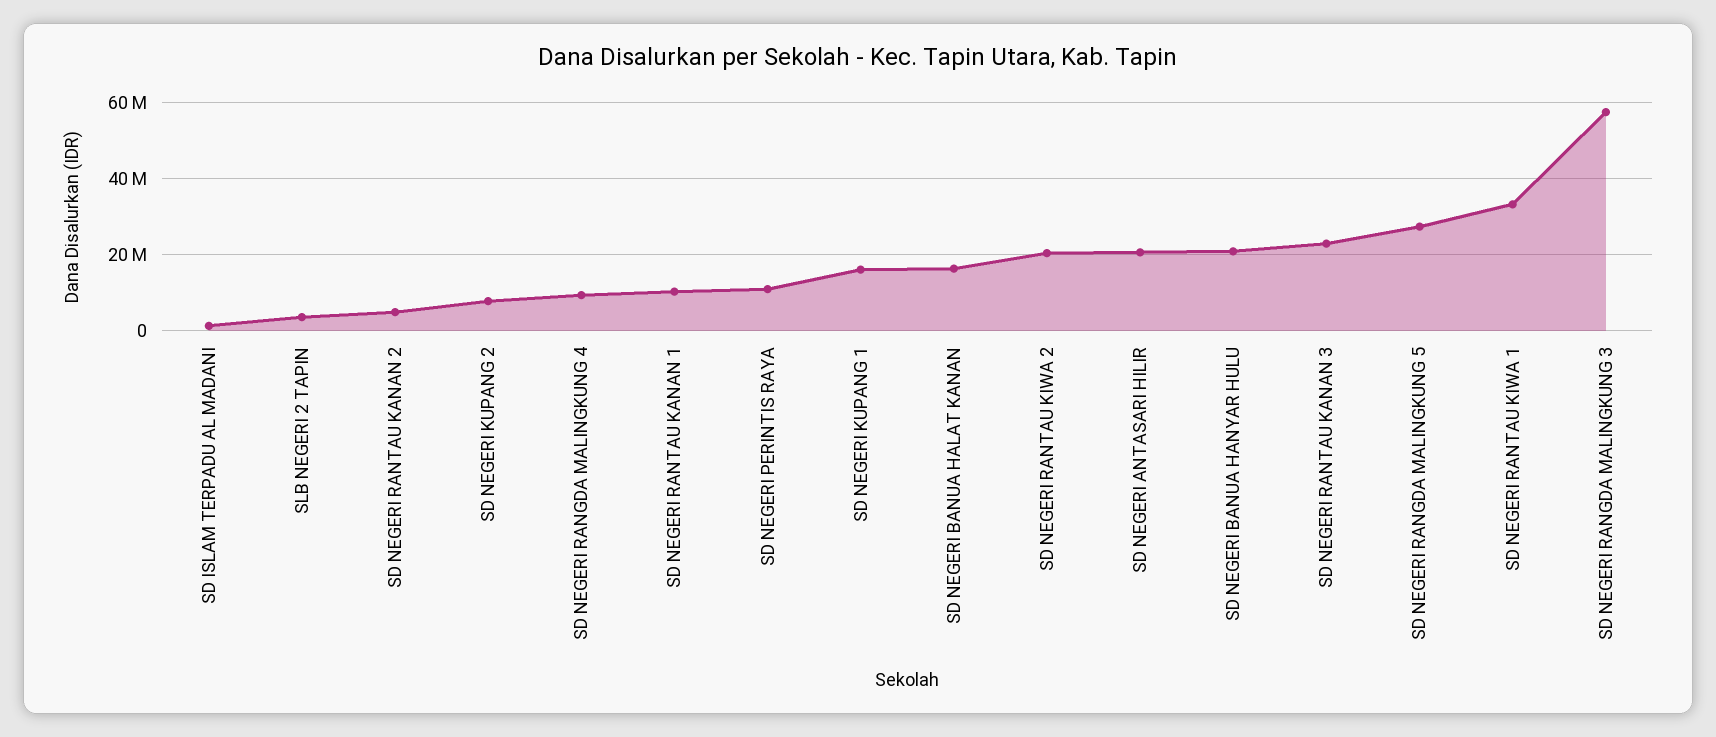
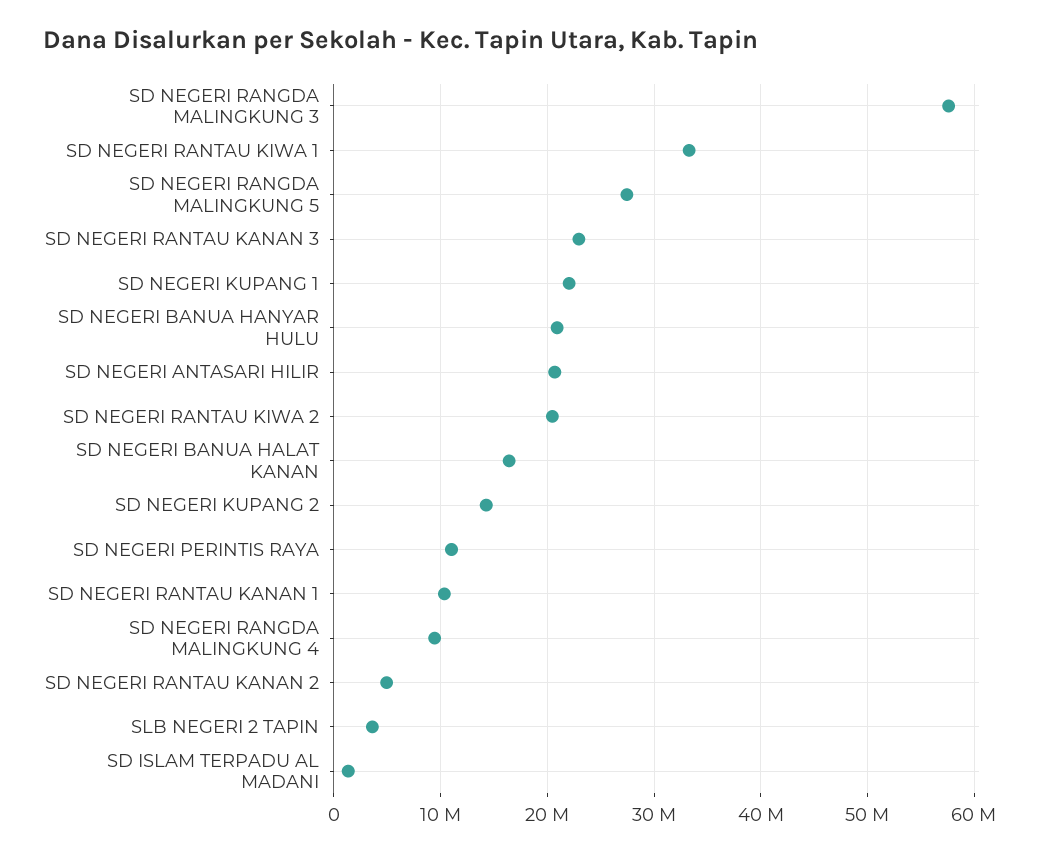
SD NEGERI KUPANG 2: 8000000 -> 14000000
SD NEGERI KUPANG 1: 16000000 -> 22000000

